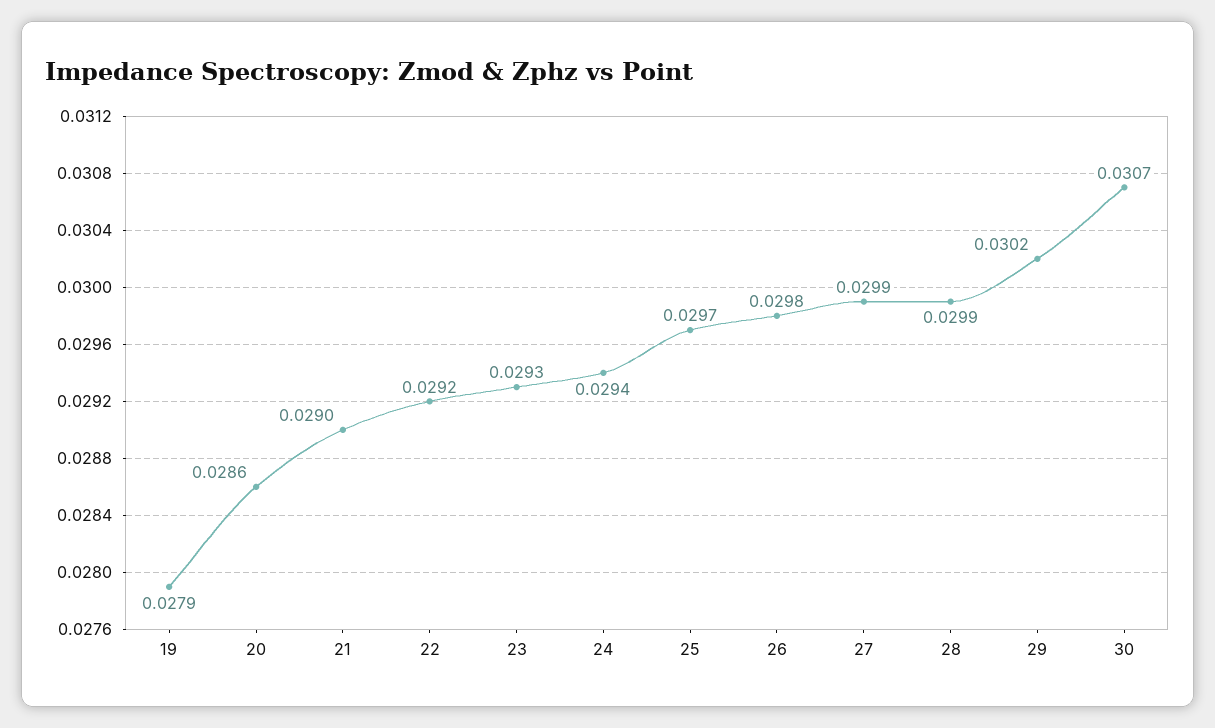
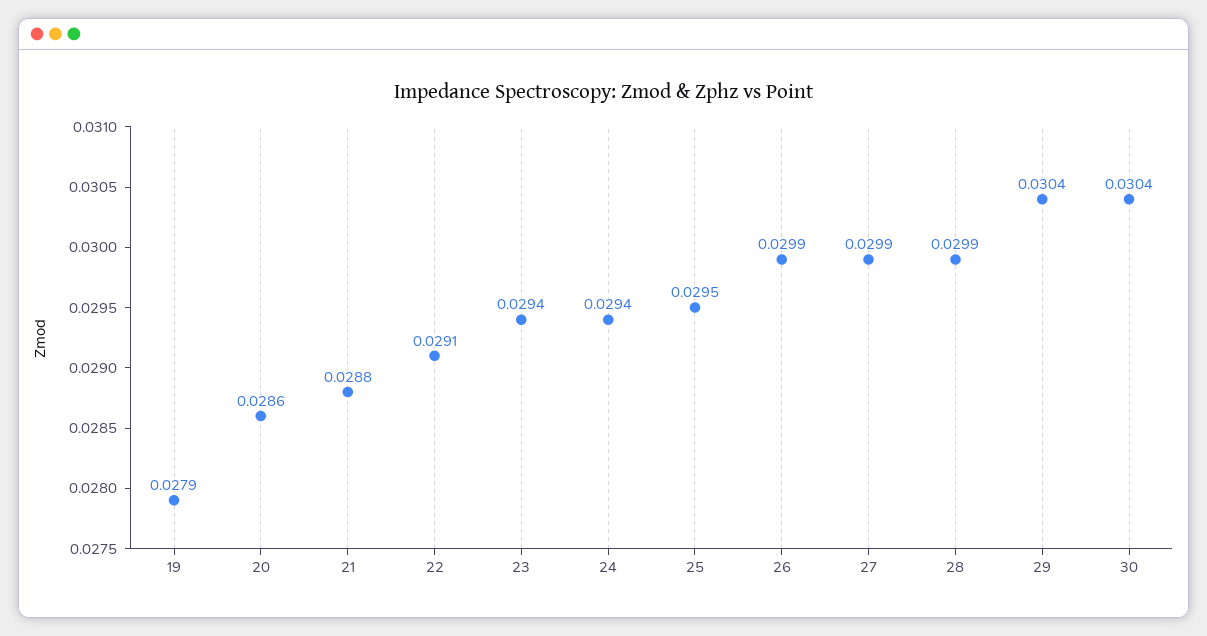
21: 0.029 -> 0.0288
22: 0.0292 -> 0.0291
23: 0.0293 -> 0.0294
25: 0.0297 -> 0.0295
26: 0.0298 -> 0.0299
29: 0.0302 -> 0.0304
30: 0.0307 -> 0.0304

